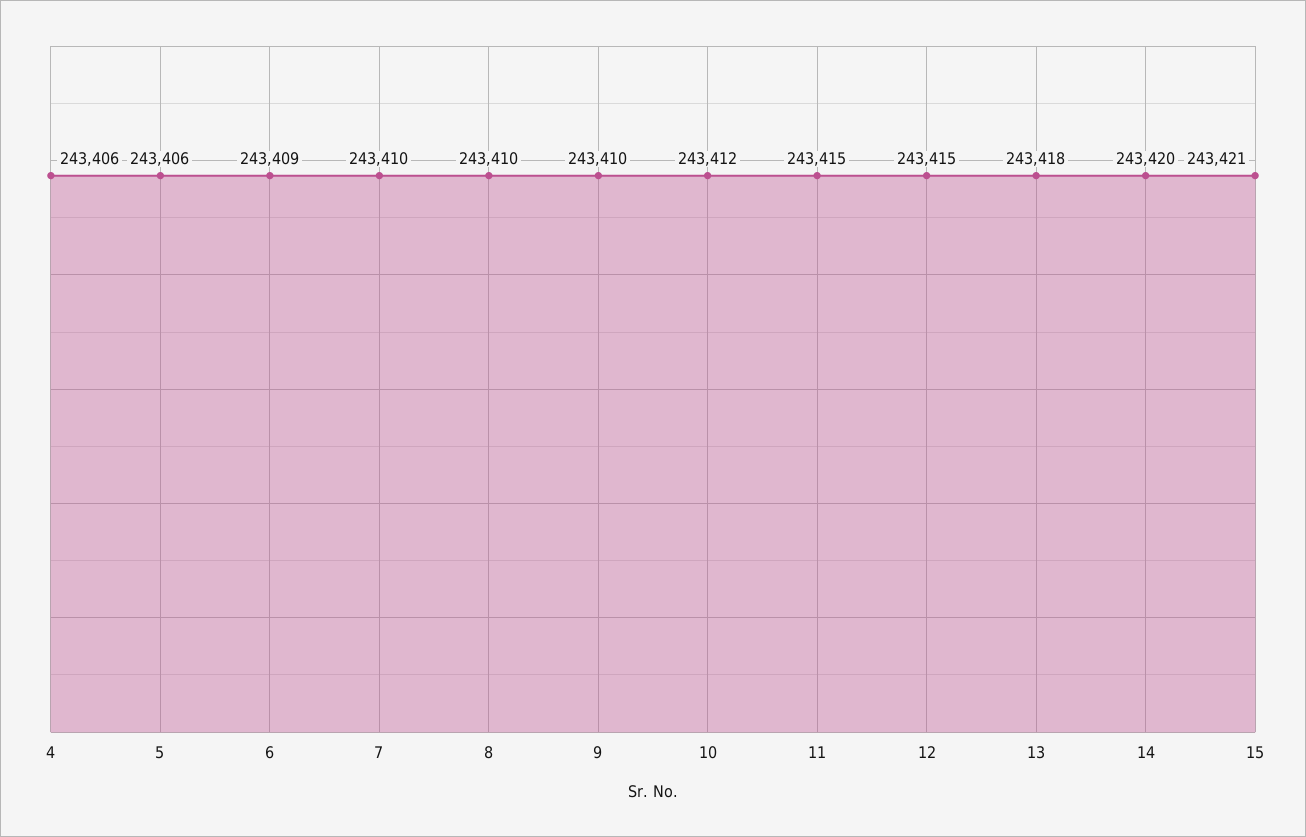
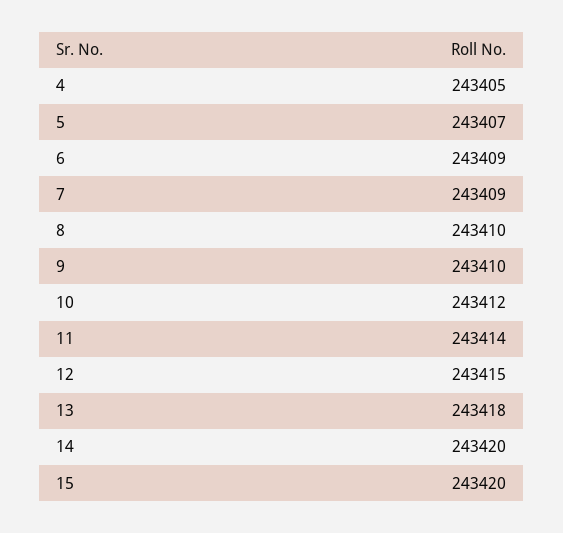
4: 243406 -> 243405
5: 243406 -> 243407
7: 243410 -> 243409
11: 243415 -> 243414
15: 243421 -> 243420

